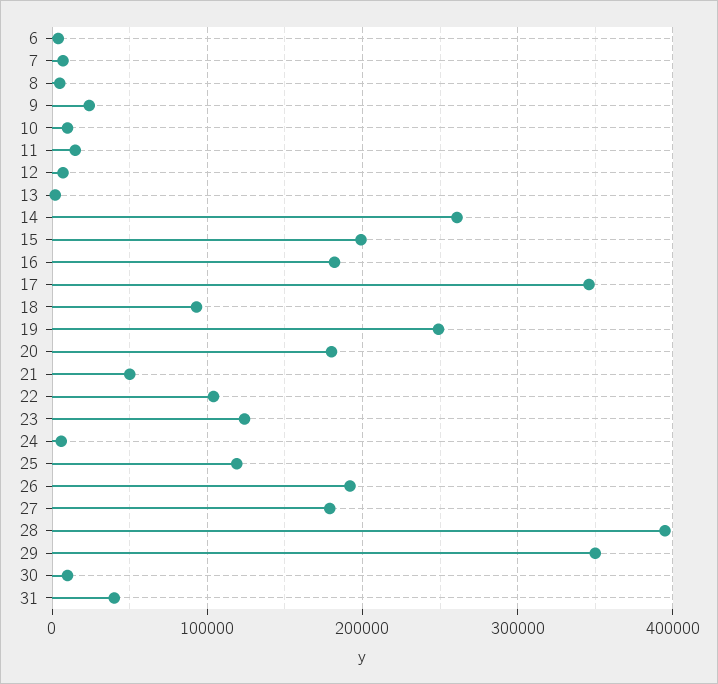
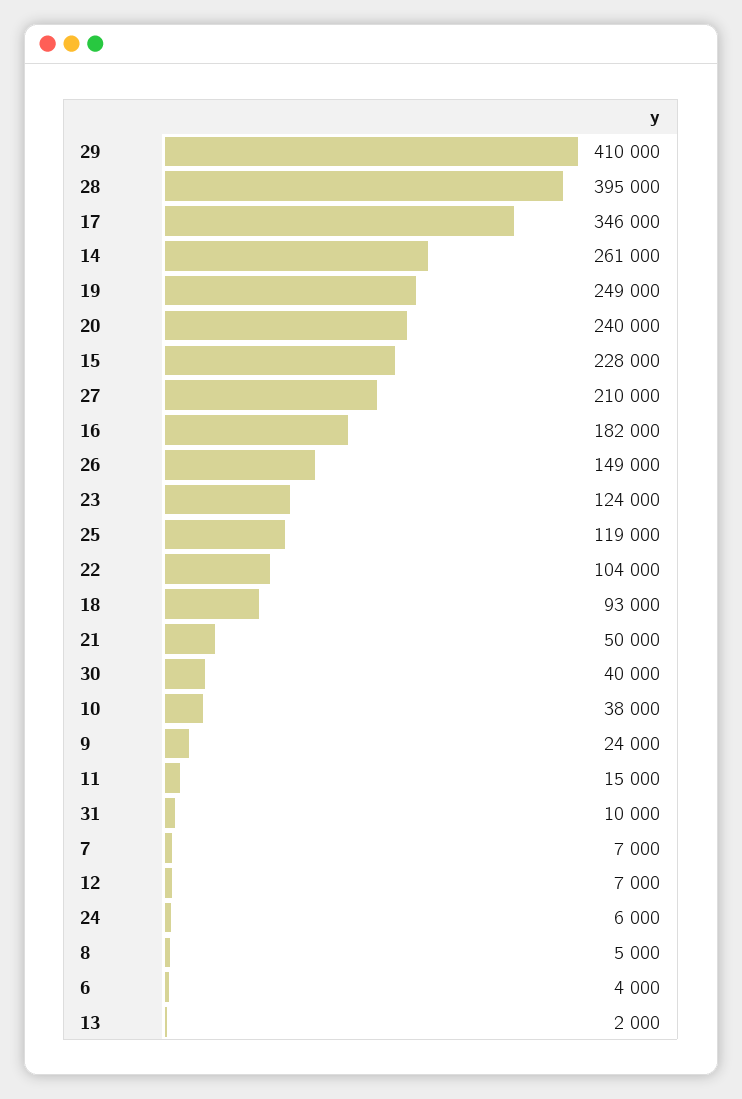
10: 10000 -> 38000
15: 200000 -> 228000
20: 180000 -> 240000
26: 190000 -> 149000
27: 180000 -> 210000
29: 350000 -> 410000
30: 10000 -> 40000
31: 40000 -> 10000

